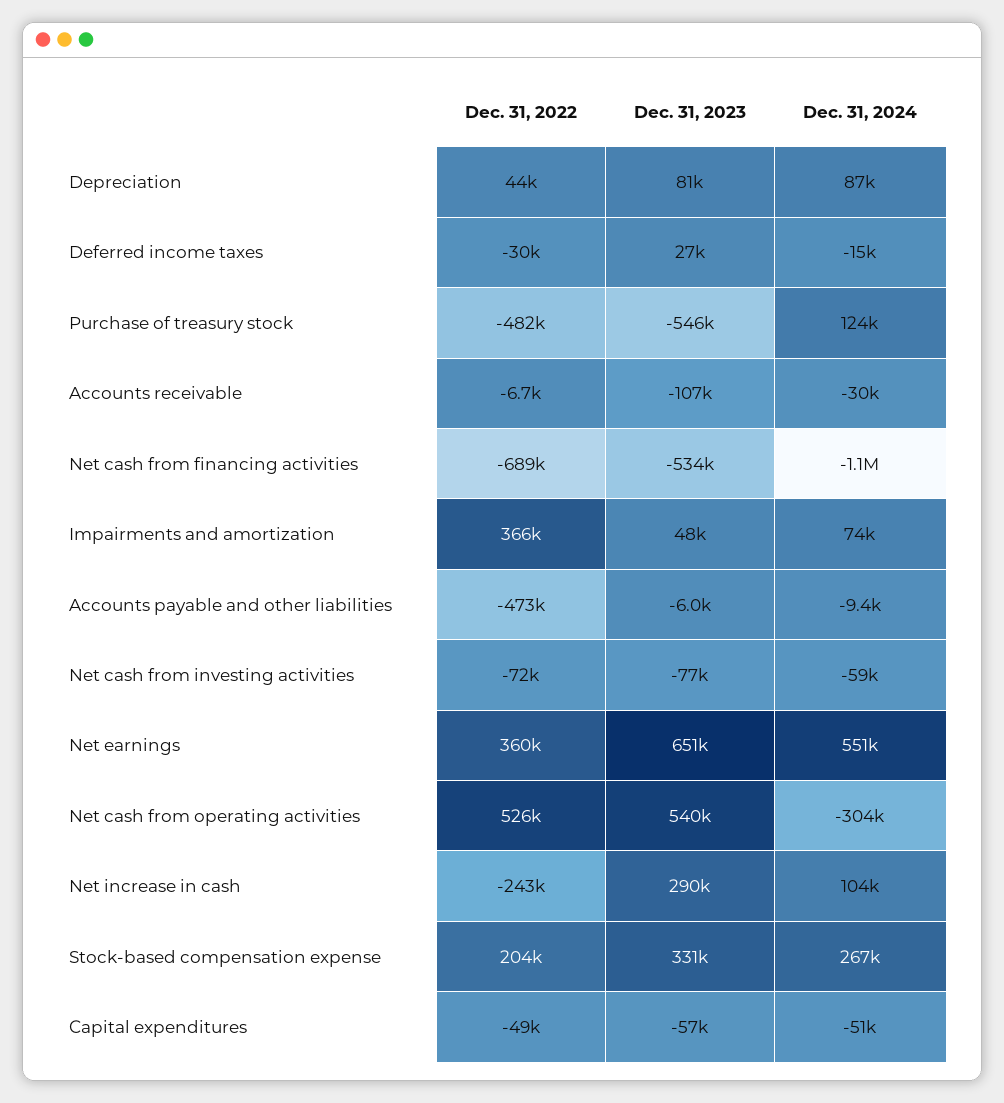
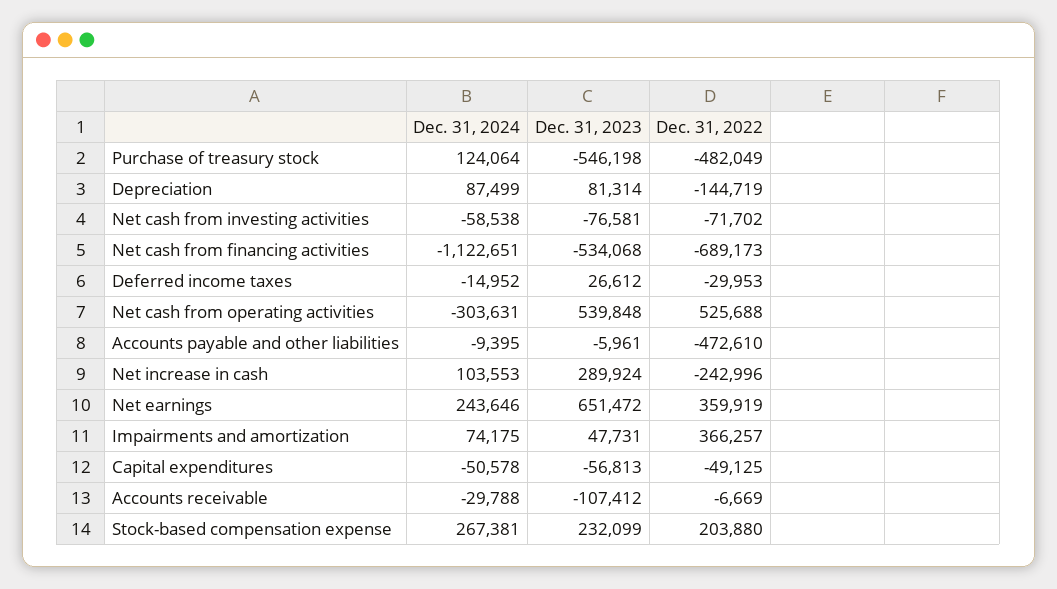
Dec. 31, 2022, Depreciation: 44000 -> -144719
Dec. 31, 2024, Net earnings: 551000 -> 243646
Dec. 31, 2023, Stock-based compensation expense: 331000 -> 232099

